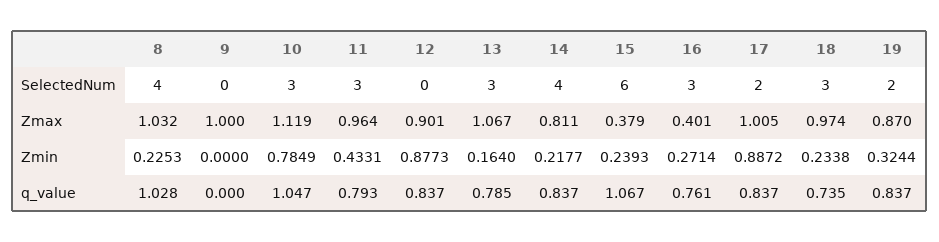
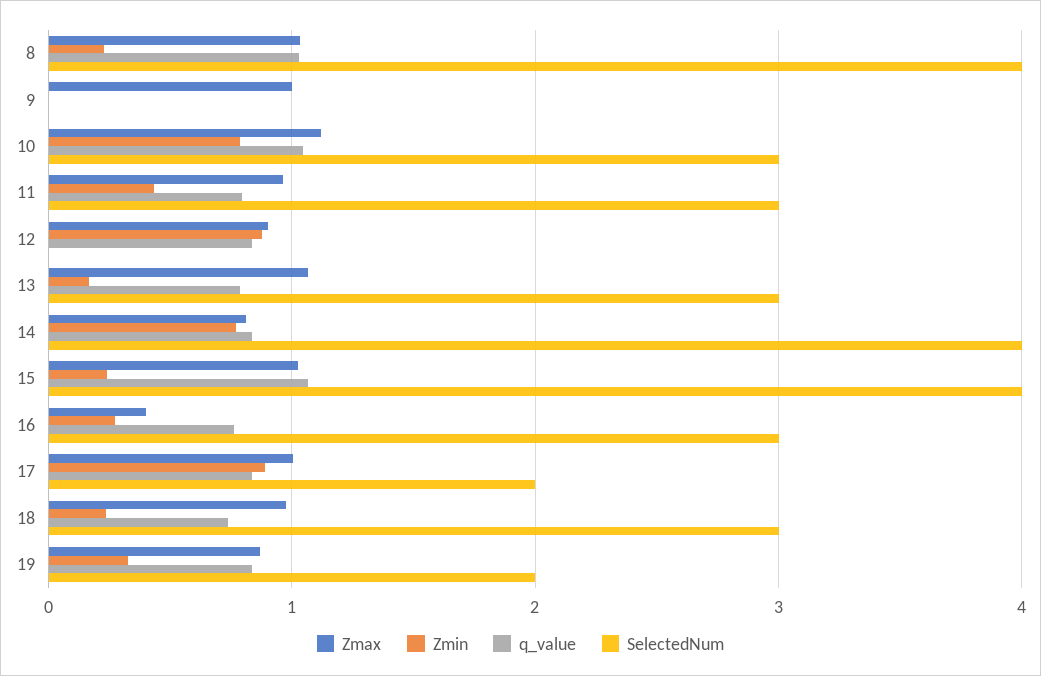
SelectedNum, 15: 6 -> 4
Zmax, 15: 0.379 -> 1
Zmin, 14: 0.2177 -> 0.8

